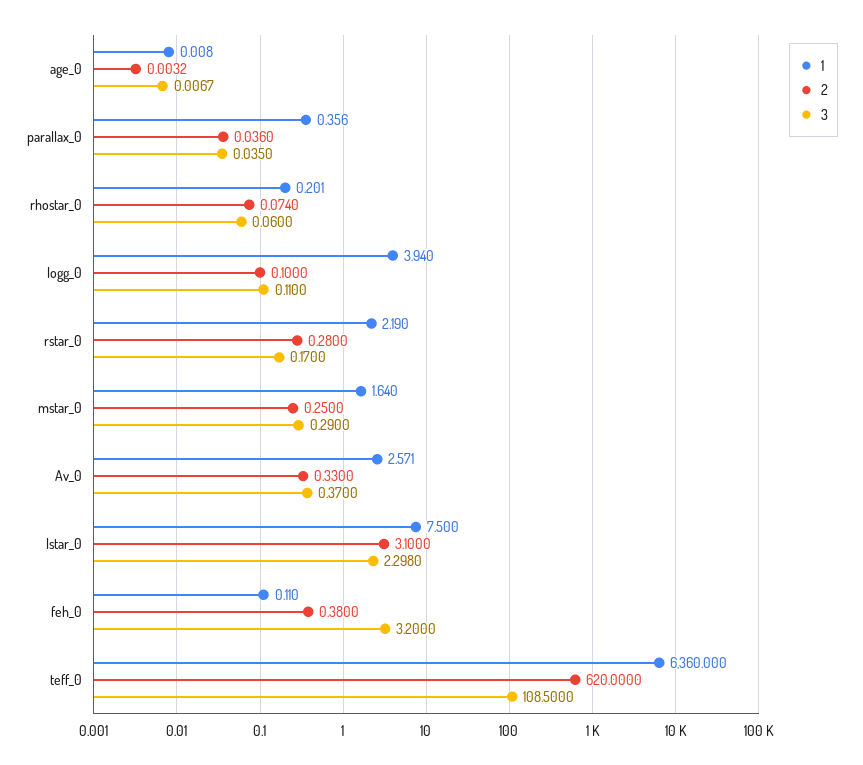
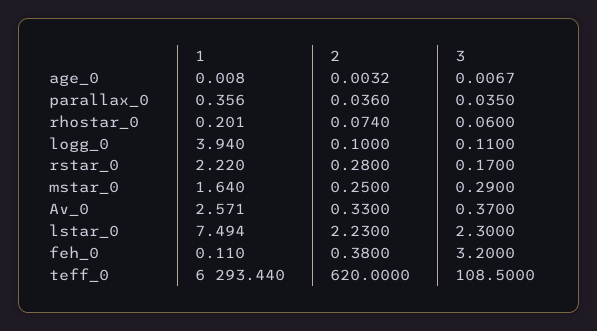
1, rstar_0: 2.19 -> 2.22
1, lstar_0: 7.5 -> 7.494
2, lstar_0: 3.1 -> 2.23
3, lstar_0: 2.298 -> 2.3
1, teff_0: 6360 -> 6293.44

